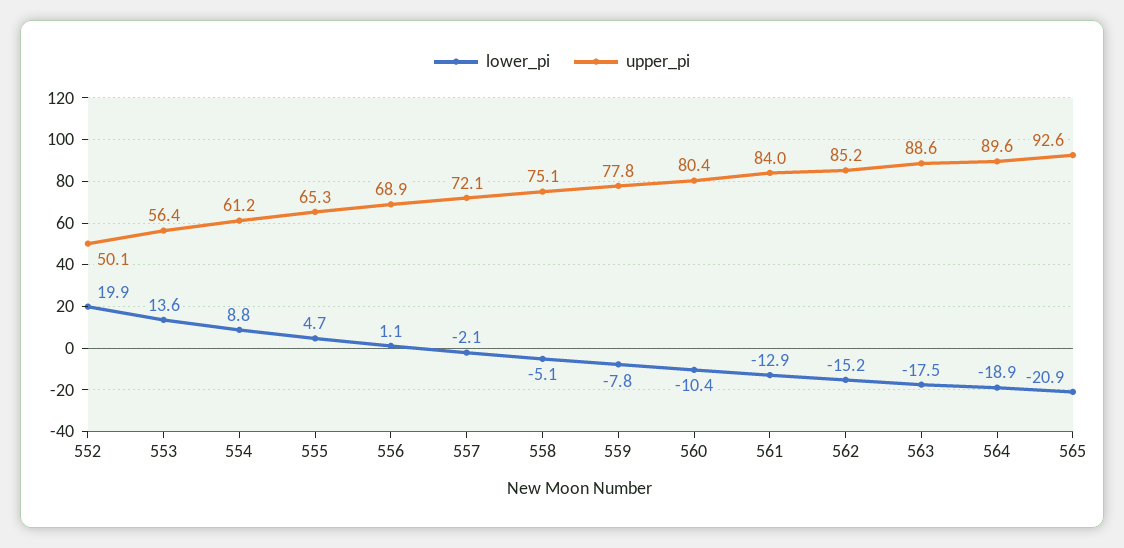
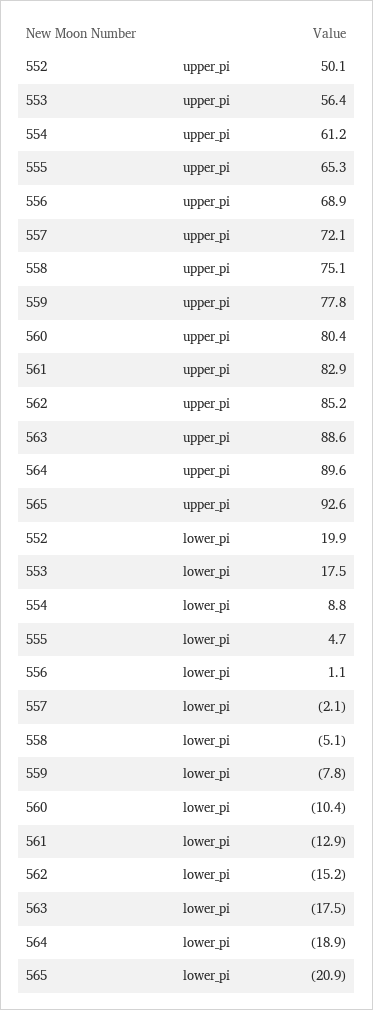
lower_pi, 553: 13.6 -> 17.5
upper_pi, 561: 84 -> 82.9

